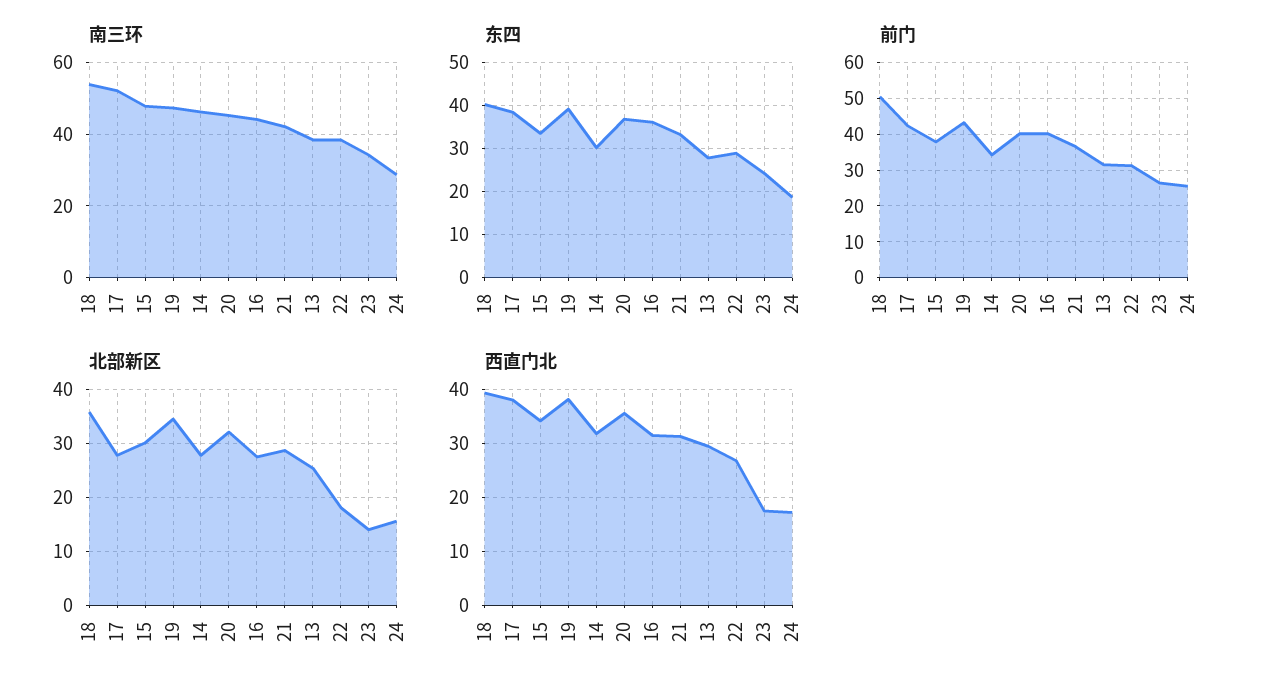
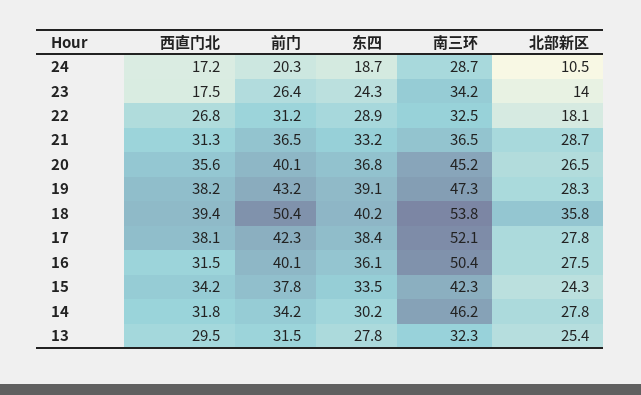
南三环, 15: 48 -> 42.3
南三环, 16: 44 -> 50.4
南三环, 21: 42 -> 36.5
南三环, 13: 38 -> 32.3
南三环, 22: 38 -> 32.5
前门, 24: 26 -> 20.3
北部新区, 15: 30 -> 24.3
北部新区, 19: 34 -> 28.3
北部新区, 20: 32 -> 26.5
北部新区, 24: 16 -> 10.5

